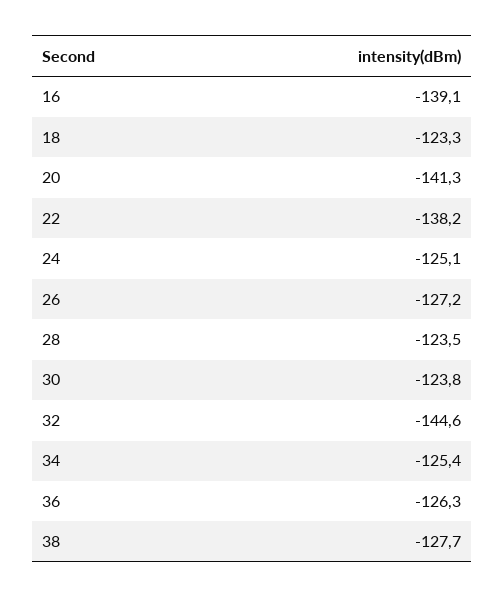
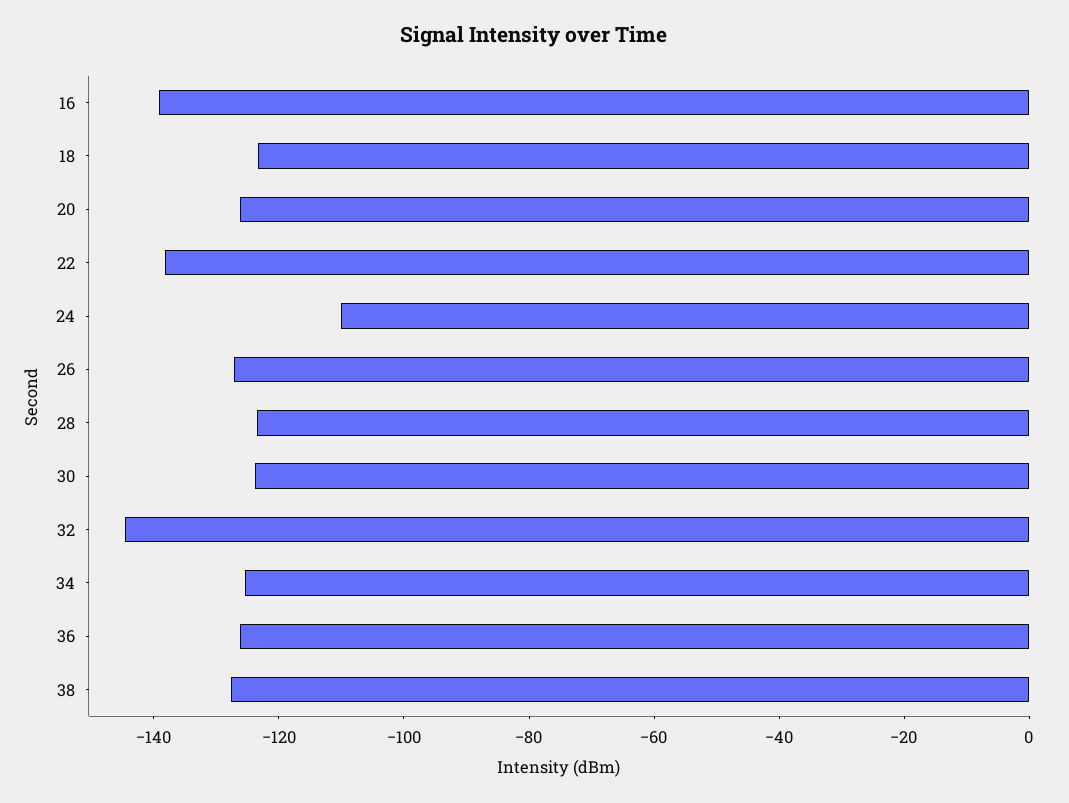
20: -141.3 -> -125
24: -125.1 -> -110

